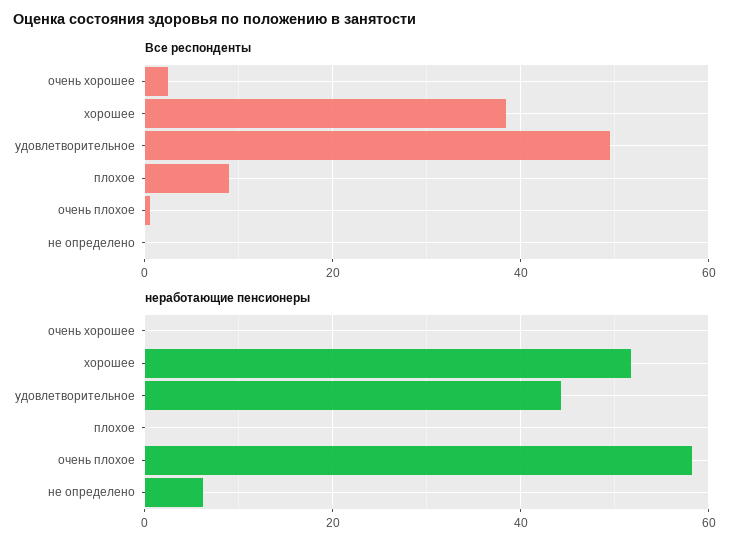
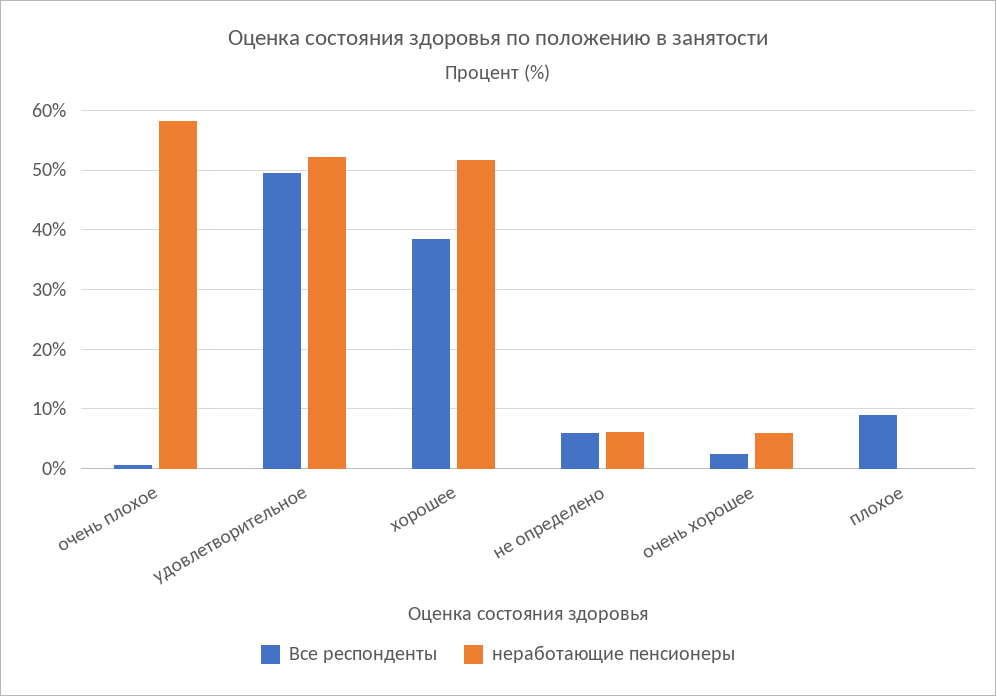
Все респонденты, не определено: 0 -> 6
неработающие пенсионеры, очень хорошее: 0 -> 6
неработающие пенсионеры, удовлетворительное: 44 -> 52

